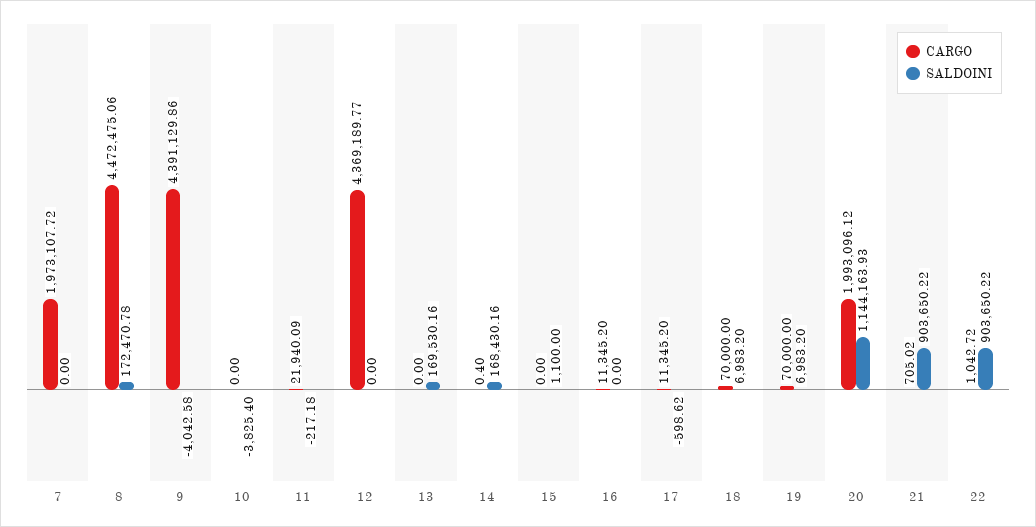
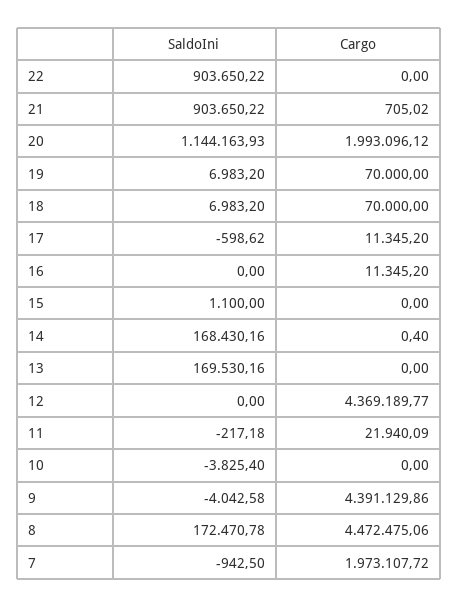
SALDOINI, 7: 0 -> -942.5
CARGO, 22: 1042.72 -> 0

